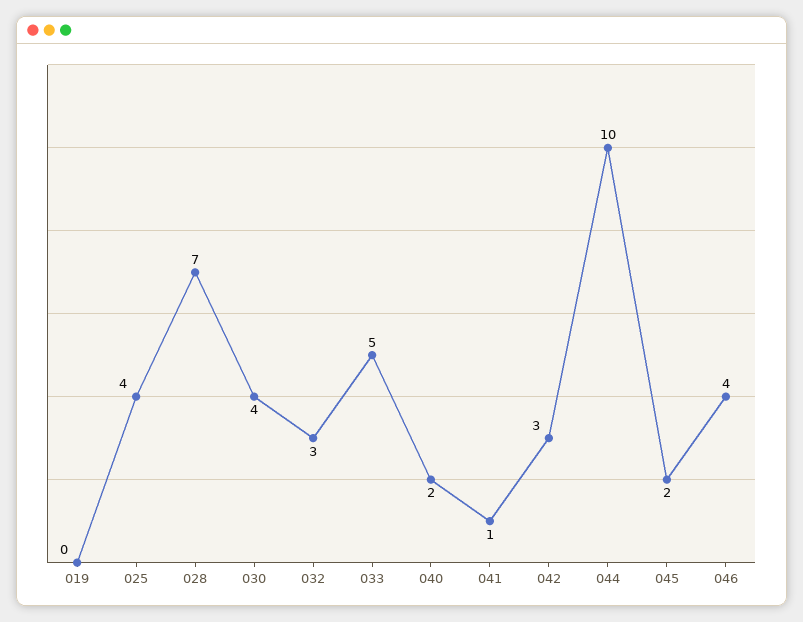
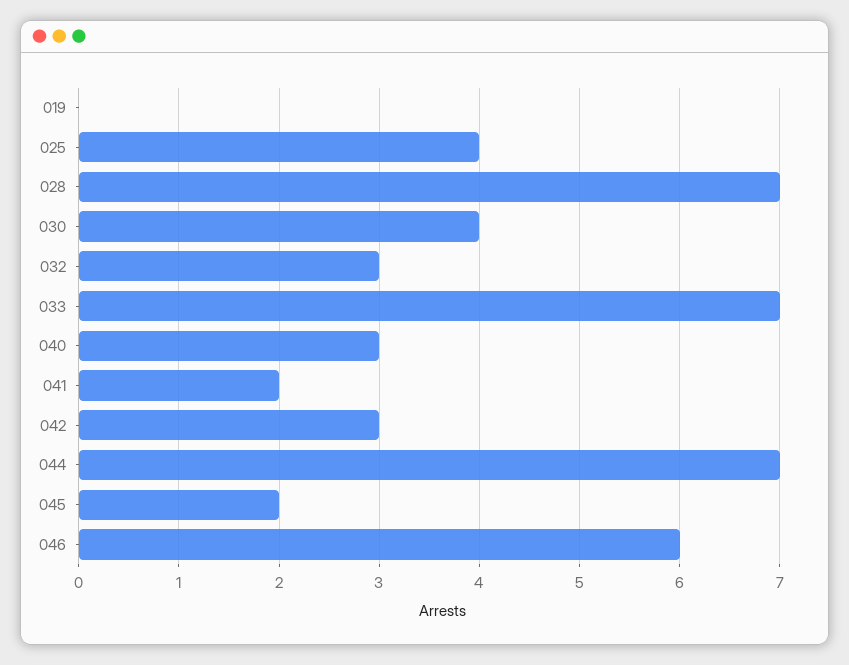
033: 5 -> 7
040: 2 -> 3
041: 1 -> 2
044: 10 -> 7
046: 4 -> 6

